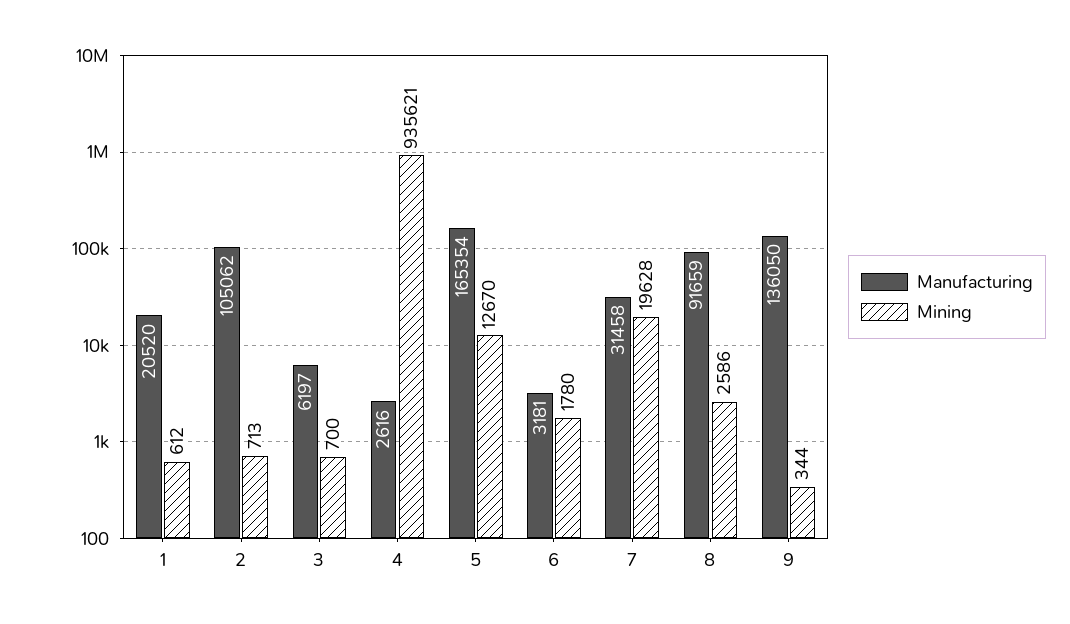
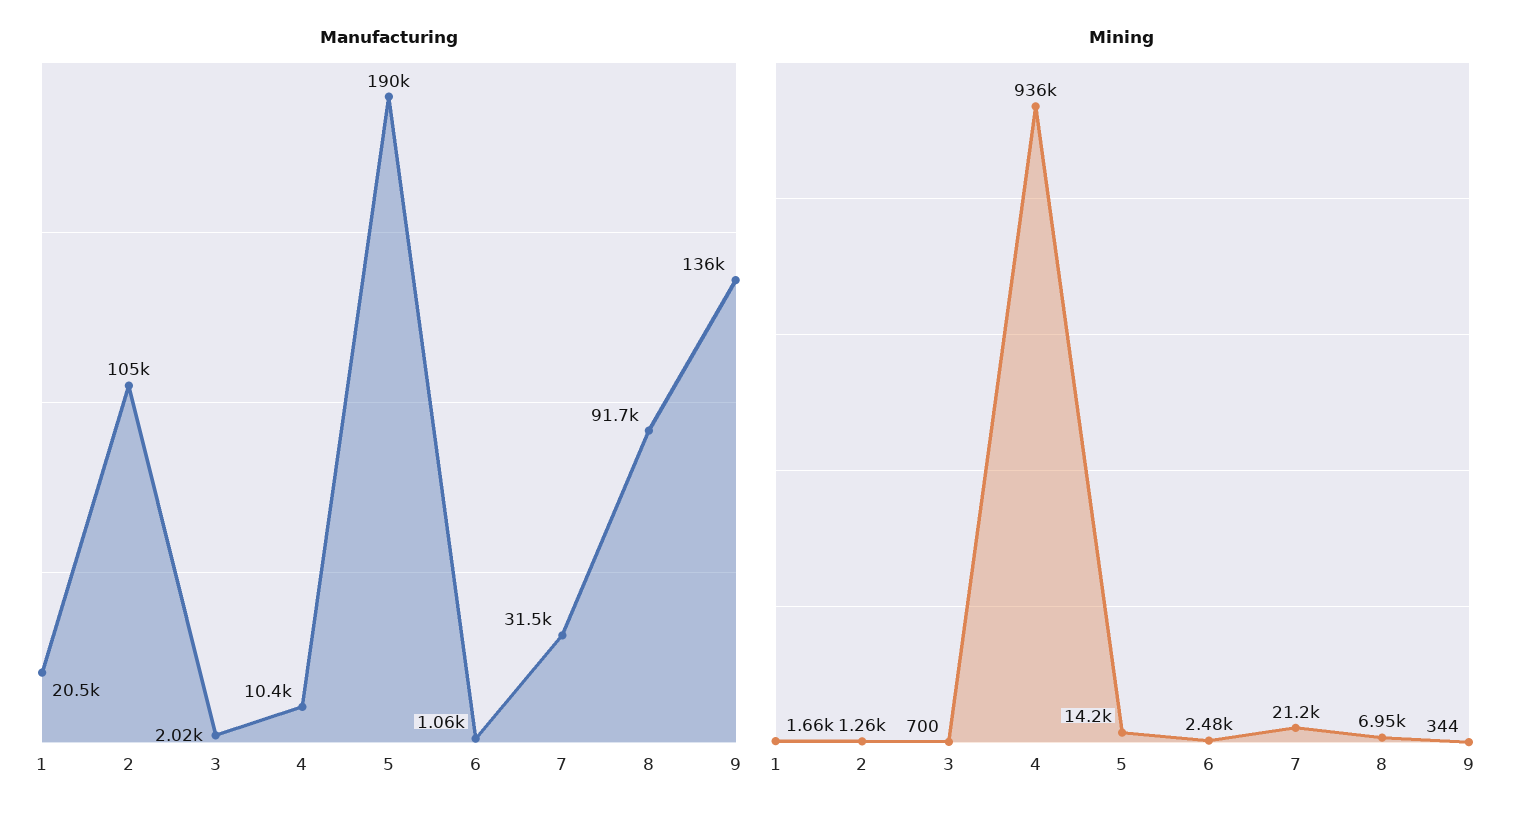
Mining, 1: 612 -> 1660
Mining, 2: 713 -> 1260
Manufacturing, 3: 6197 -> 2020
Manufacturing, 4: 2616 -> 10400
Manufacturing, 5: 165354 -> 190000
Mining, 5: 12670 -> 14200
Manufacturing, 6: 3181 -> 1060
Mining, 6: 1780 -> 2480
Mining, 7: 19628 -> 21200
Mining, 8: 2586 -> 6950

